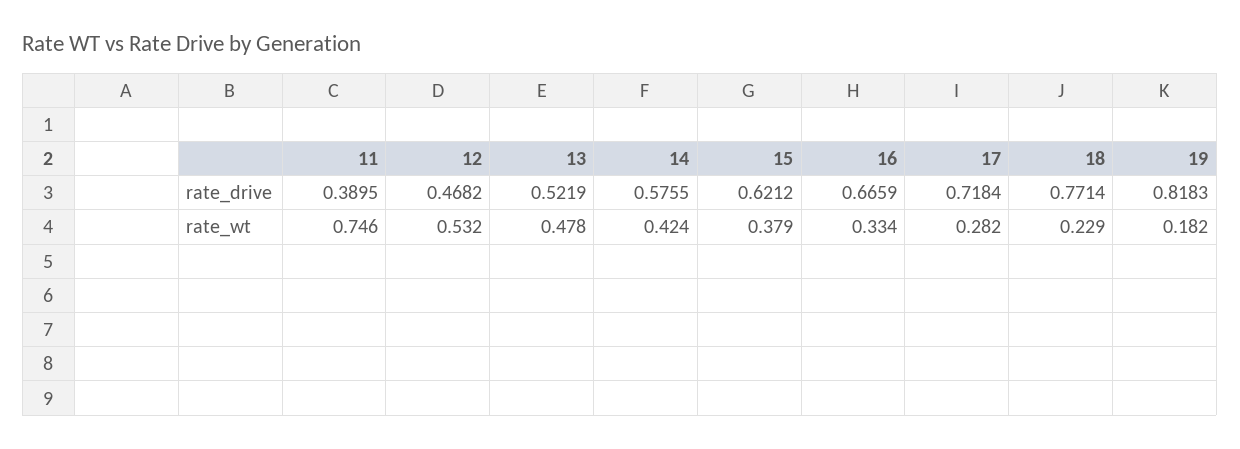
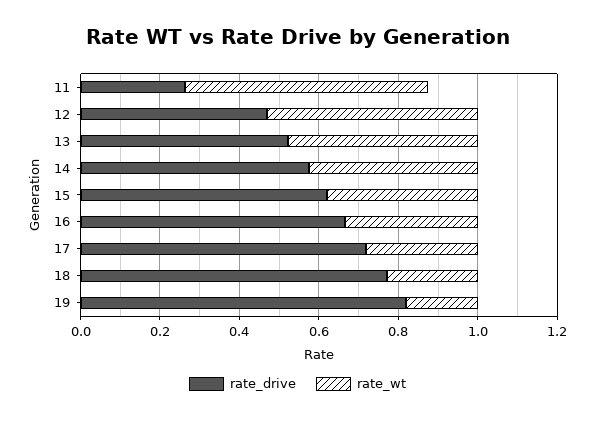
rate_drive, 11: 0.3895 -> 0.25
rate_wt, 11: 0.746 -> 0.6

